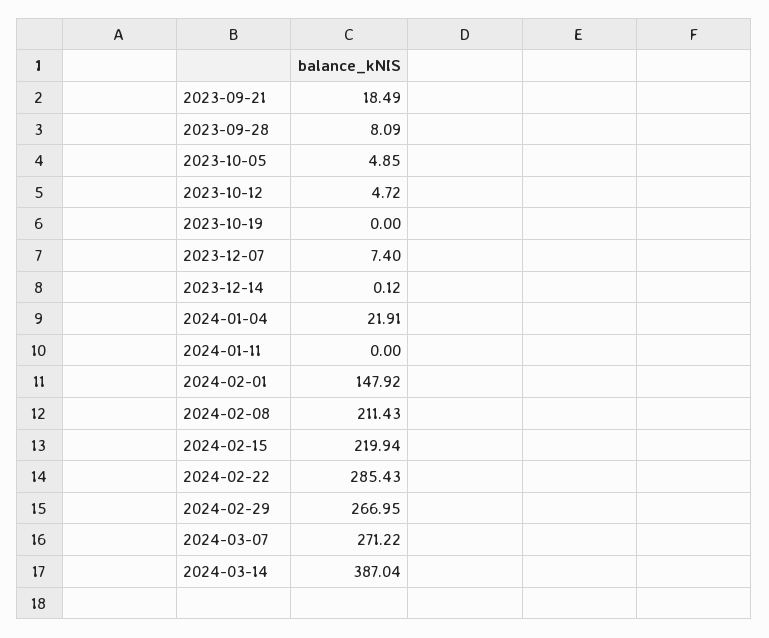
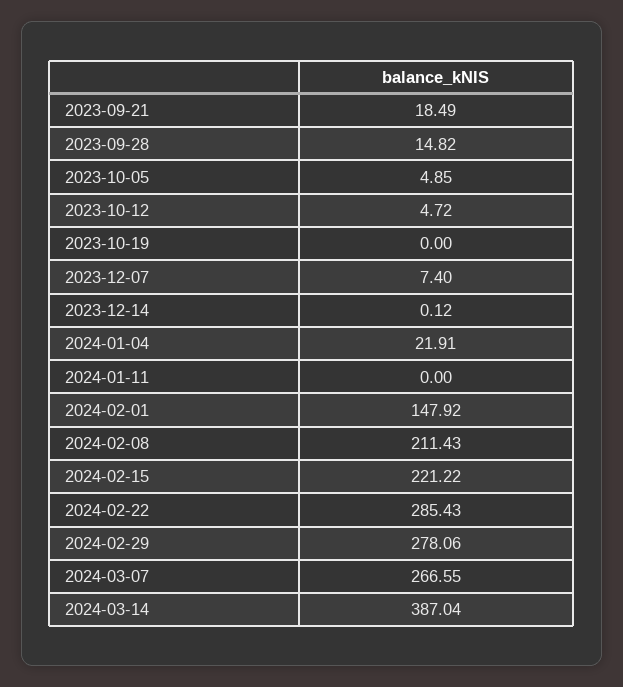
2023-09-28: 8.09 -> 14.82
2024-02-15: 219.94 -> 221.22
2024-02-29: 266.95 -> 278.06
2024-03-07: 271.22 -> 266.55

